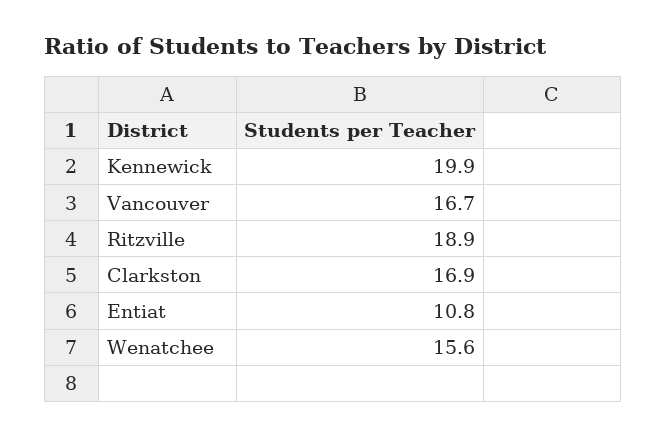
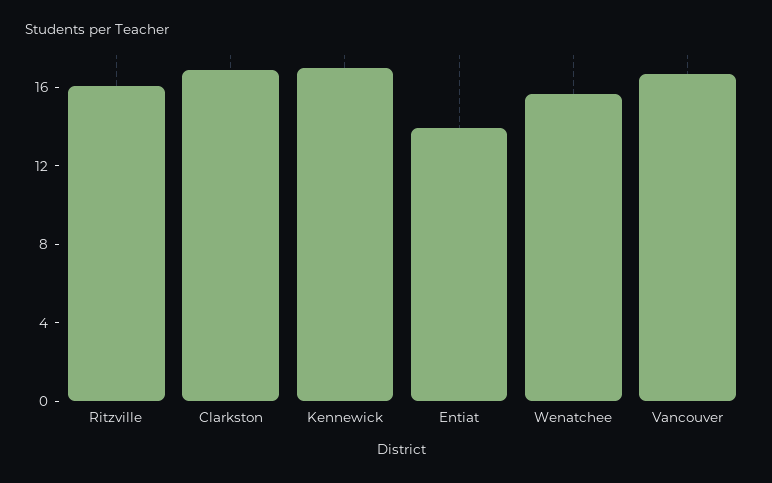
Kennewick: 19.9 -> 17
Ritzville: 18.9 -> 16
Entiat: 10.8 -> 14

